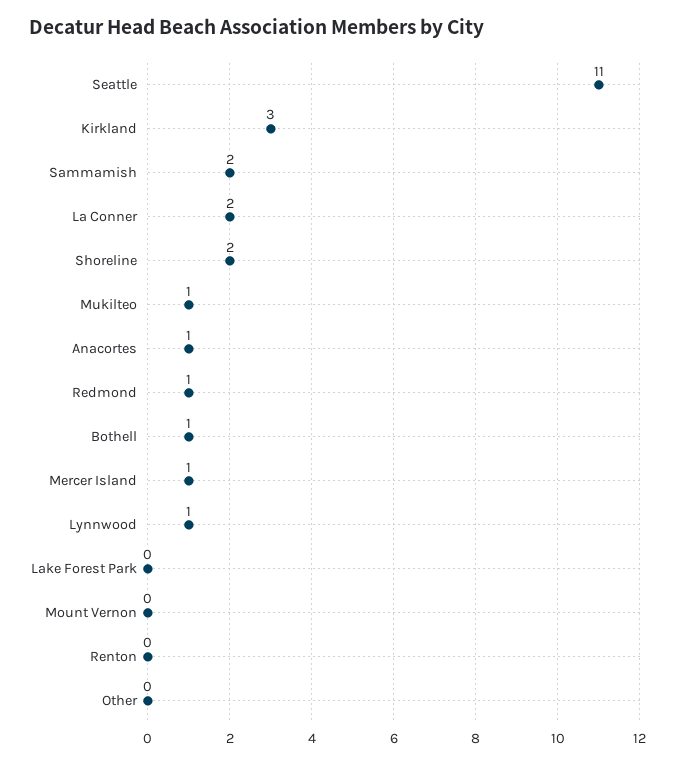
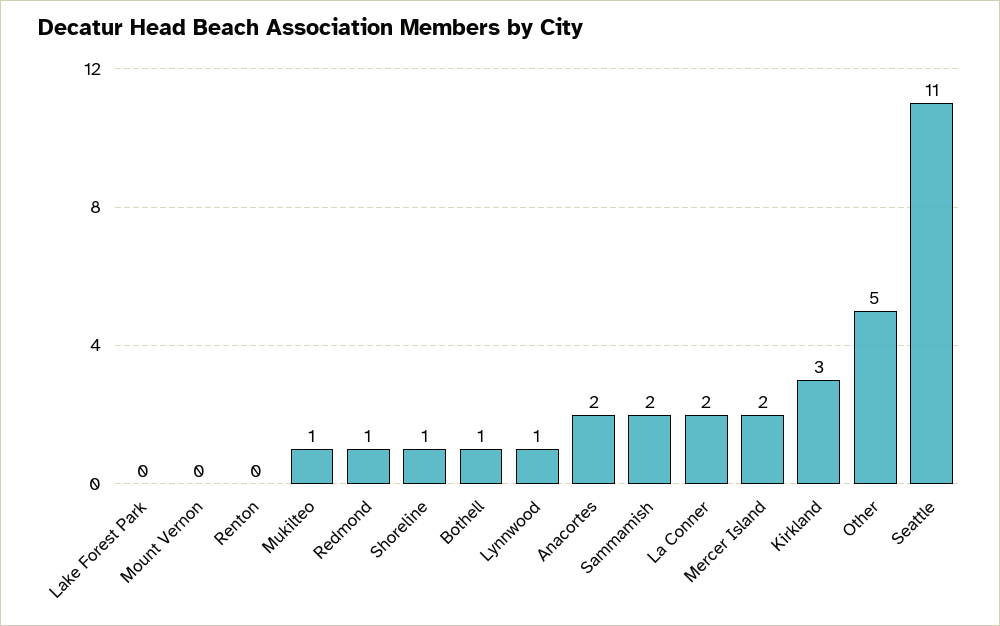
Shoreline: 2 -> 1
Anacortes: 1 -> 2
Mercer Island: 1 -> 2
Other: 0 -> 5

